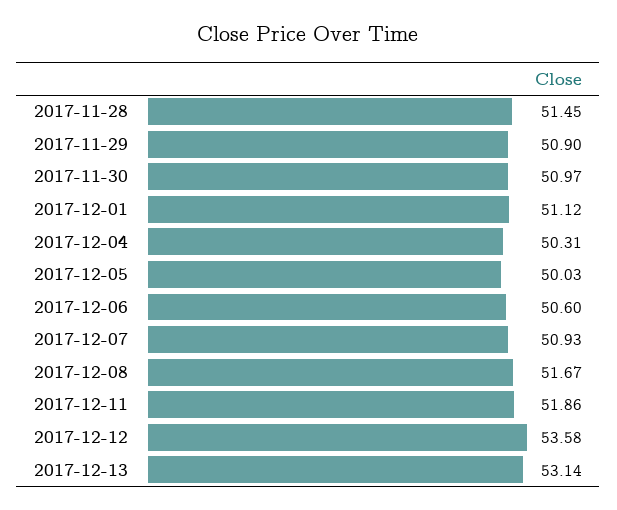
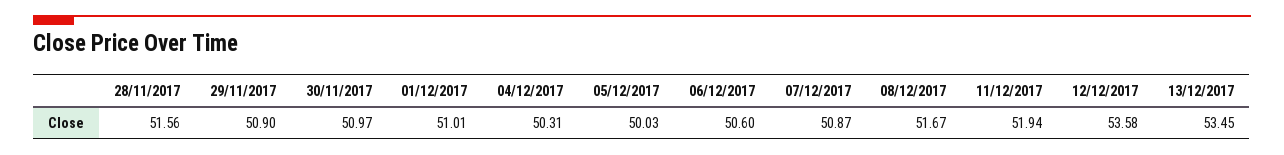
2017-11-28: 51.45 -> 51.56
2017-12-01: 51.12 -> 51.01
2017-12-07: 50.93 -> 50.87
2017-12-11: 51.86 -> 51.94
2017-12-13: 53.14 -> 53.45

